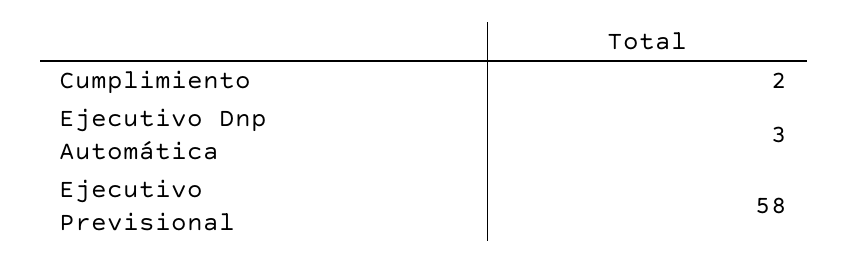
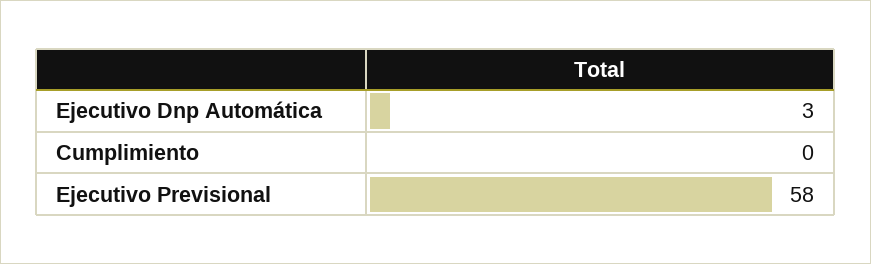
Cumplimiento: 2 -> 0

